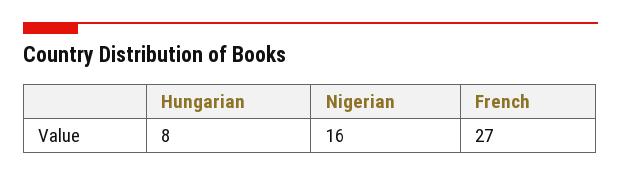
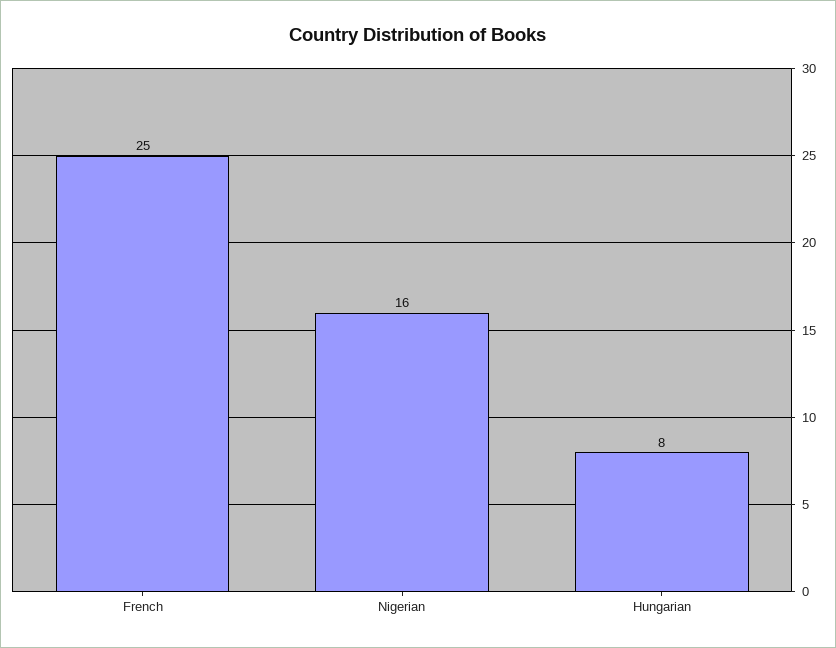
French: 27 -> 25

